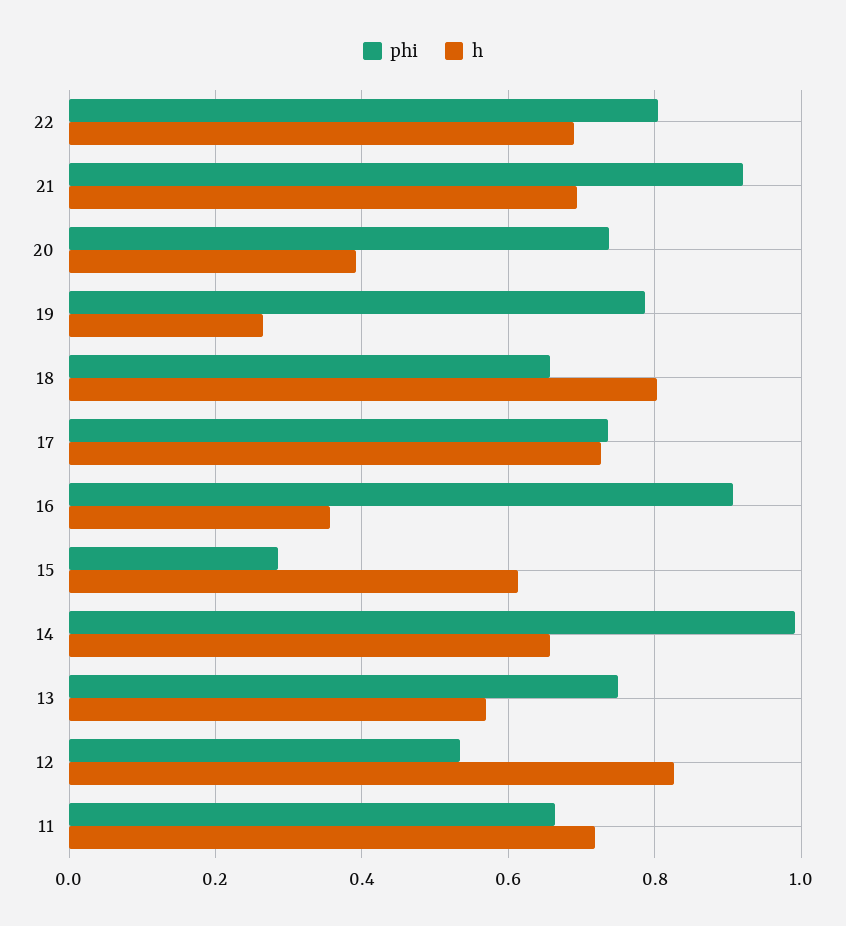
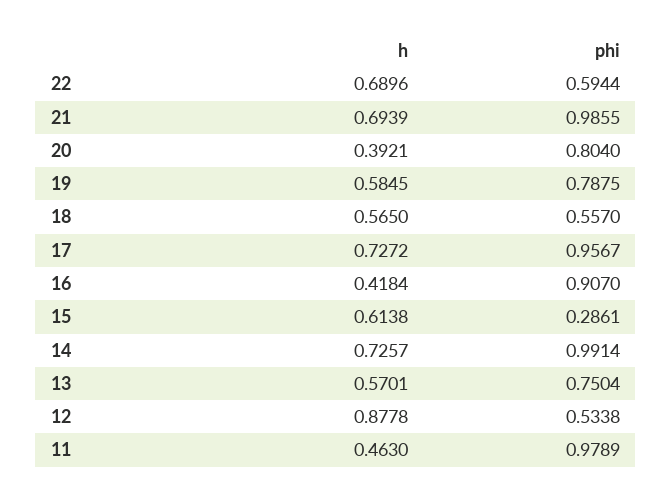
phi, 22: 0.8 -> 0.5944
phi, 21: 0.92 -> 0.9855
phi, 20: 0.74 -> 0.804
h, 19: 0.26 -> 0.5845
phi, 18: 0.66 -> 0.557
h, 18: 0.8 -> 0.565
phi, 17: 0.74 -> 0.9567
h, 16: 0.36 -> 0.4184
h, 14: 0.66 -> 0.7257
h, 12: 0.82 -> 0.8778
phi, 11: 0.66 -> 0.9789
h, 11: 0.72 -> 0.463

